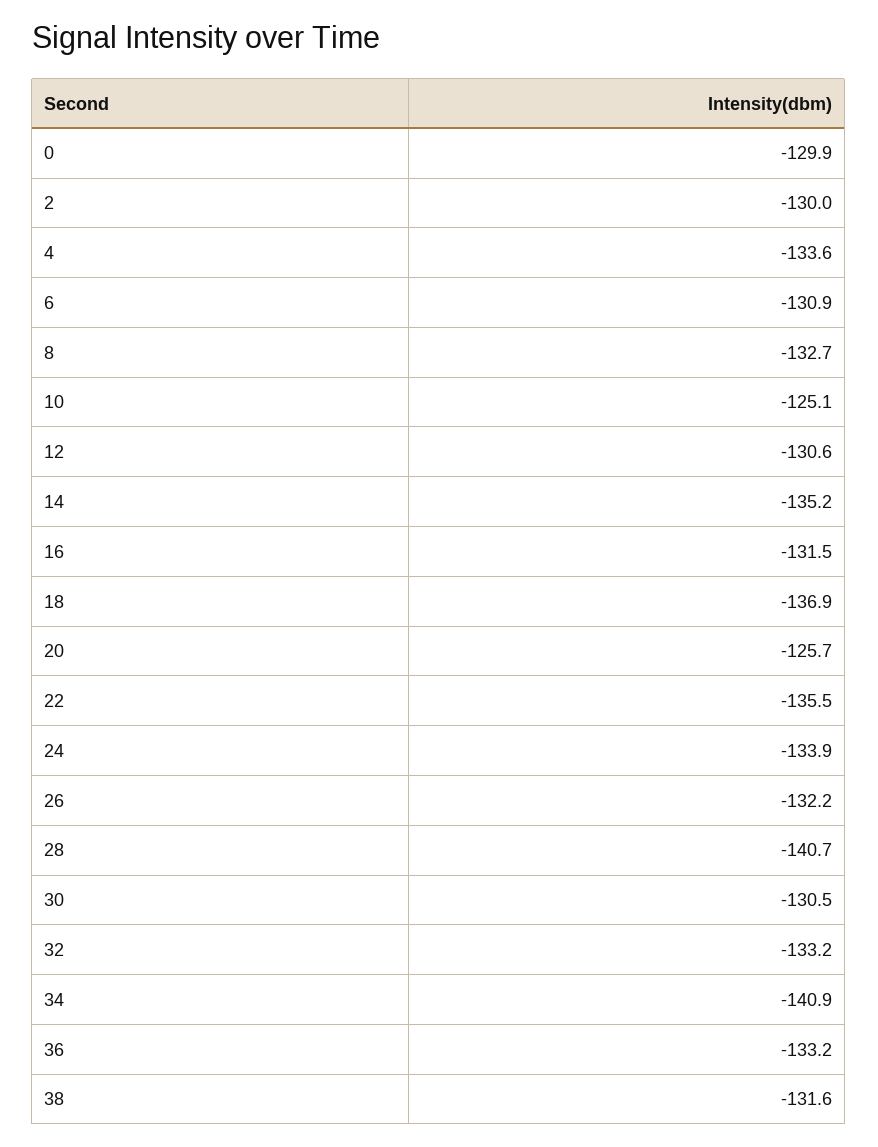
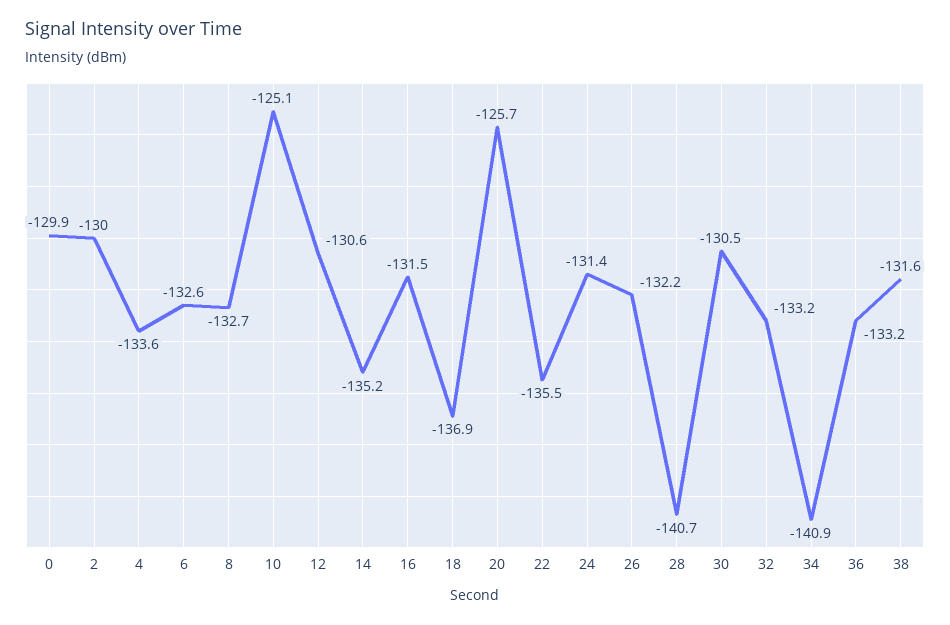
6: -130.9 -> -132.6
24: -133.9 -> -131.4

